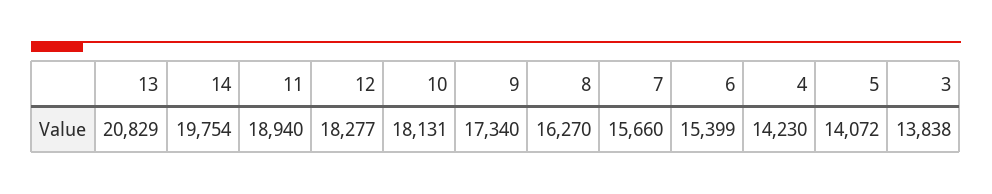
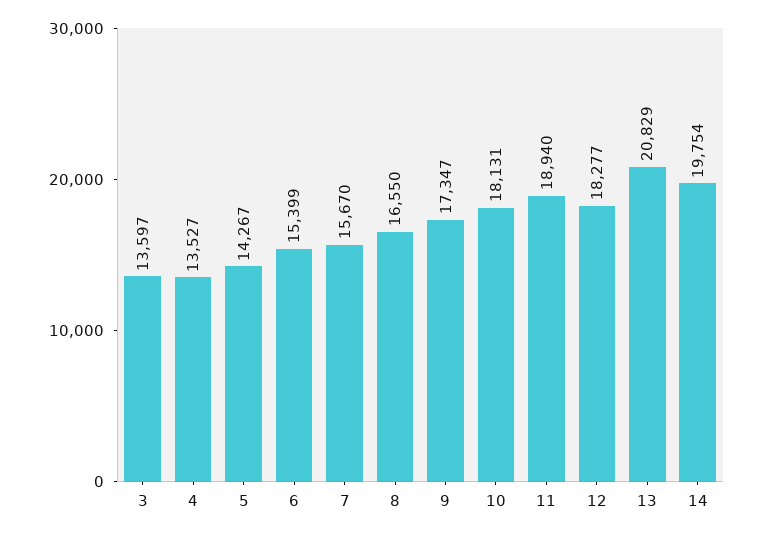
9: 17340 -> 17347
8: 16270 -> 16550
7: 15660 -> 15670
4: 14230 -> 13527
5: 14072 -> 14267
3: 13838 -> 13597

